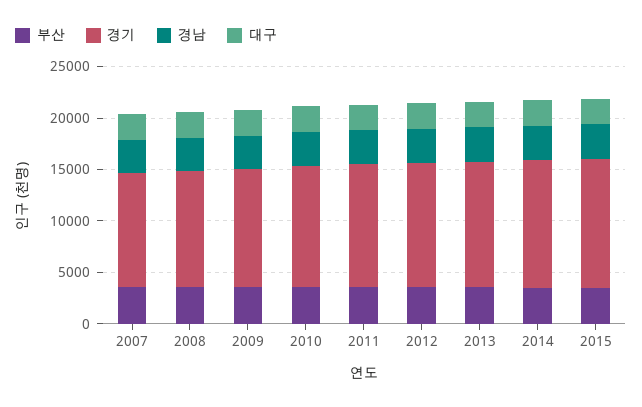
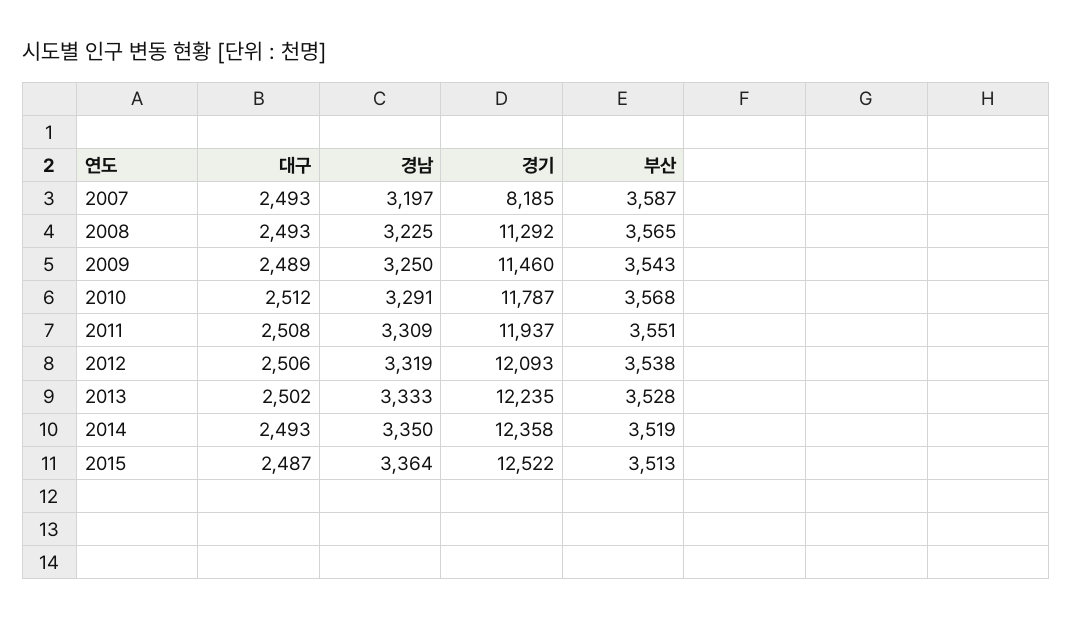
경기, 2007: 11000 -> 8185

